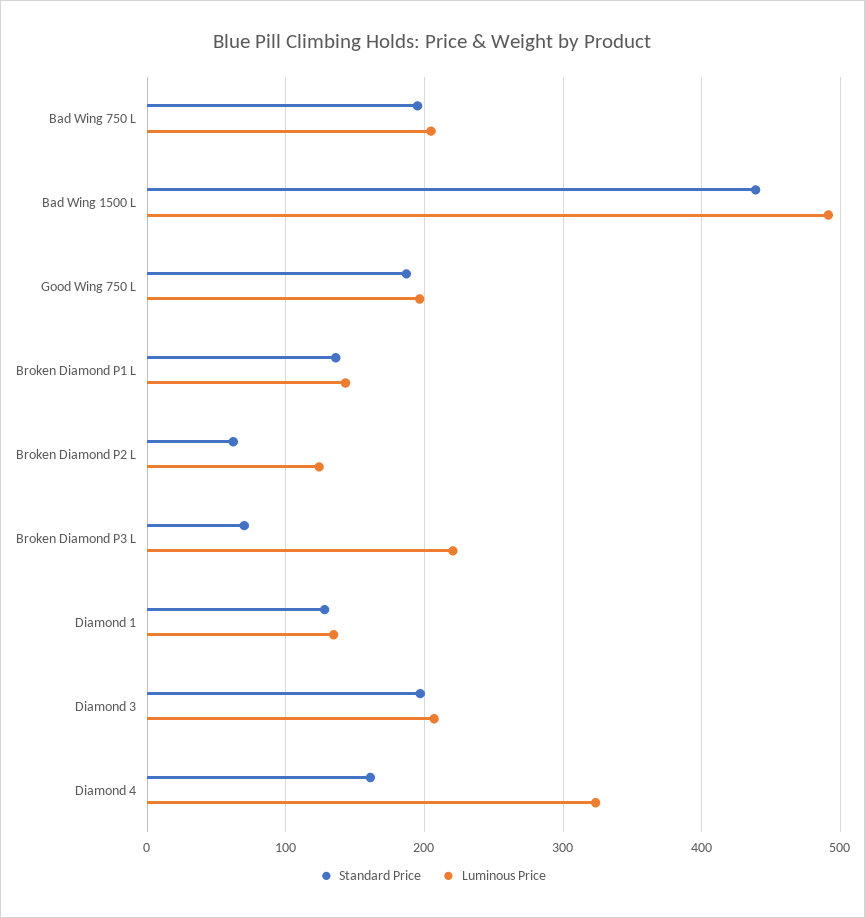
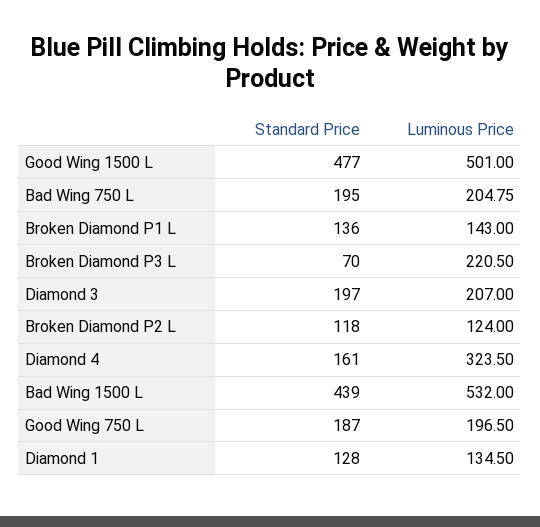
Luminous Price, Bad Wing 1500 L: 490 -> 532
Standard Price, Broken Diamond P2 L: 60 -> 118
Standard Price, Good Wing 1500 L: none -> 477
Luminous Price, Good Wing 1500 L: none -> 501

